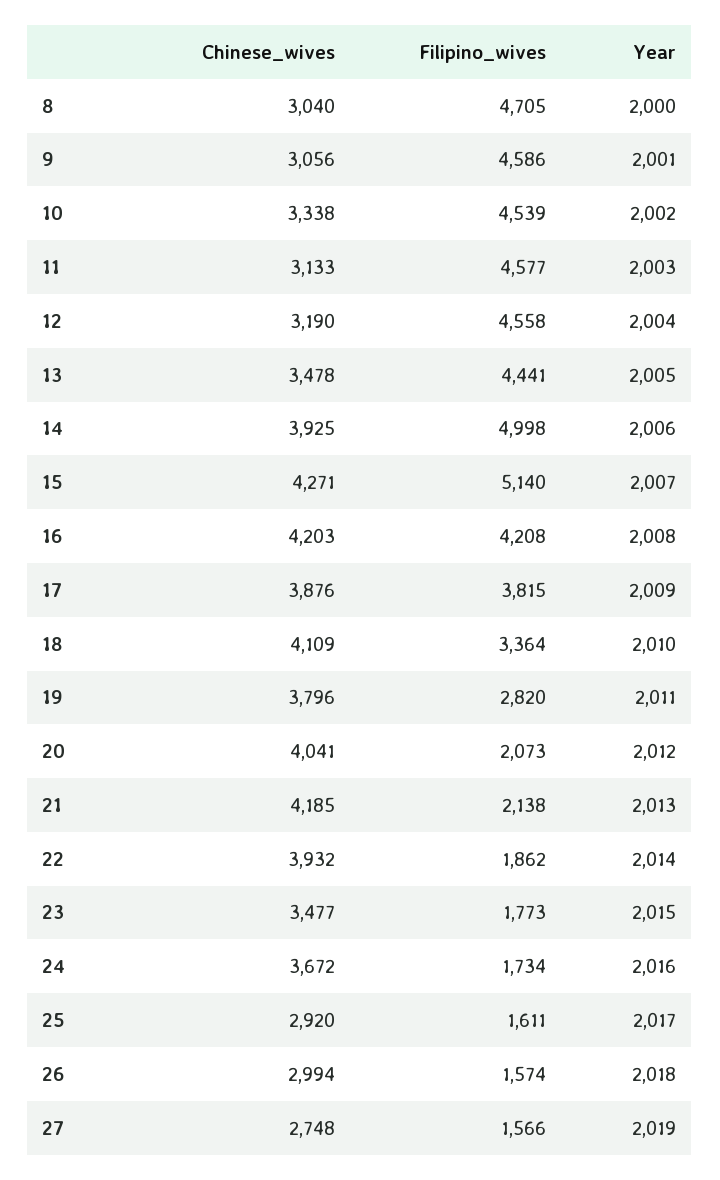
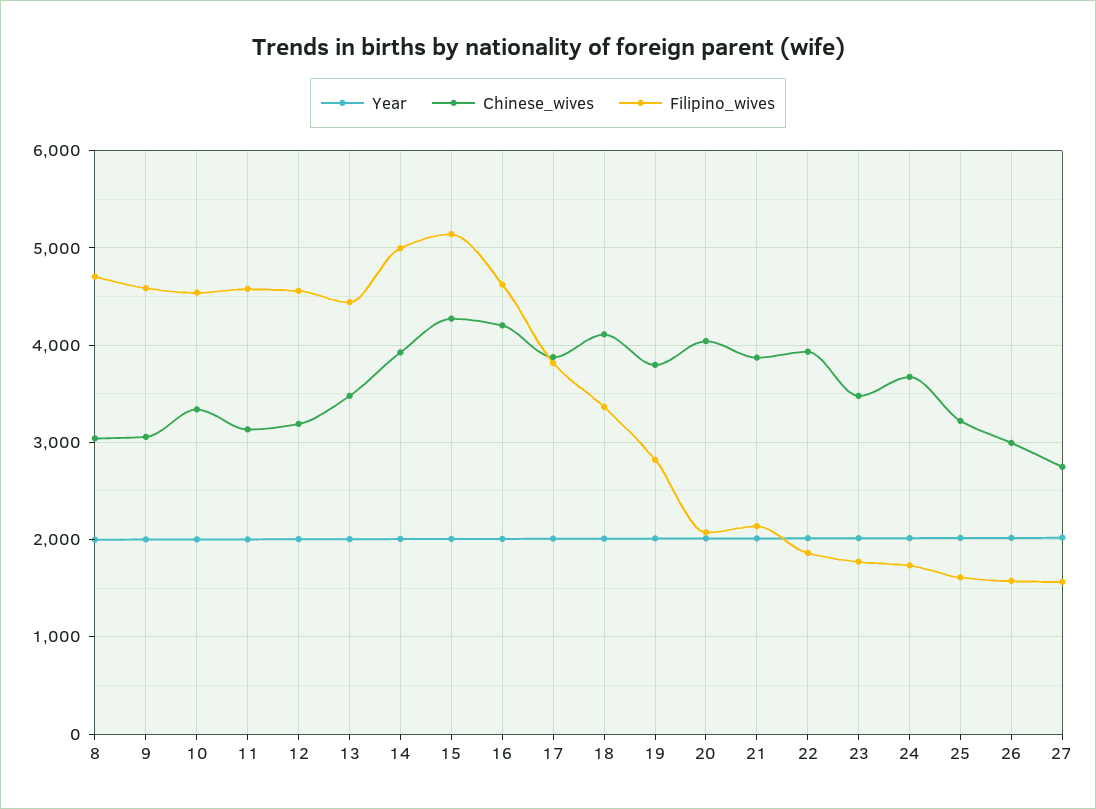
Filipino_wives, 16: 4208 -> 4600
Chinese_wives, 21: 4185 -> 3900
Chinese_wives, 25: 2920 -> 3200

